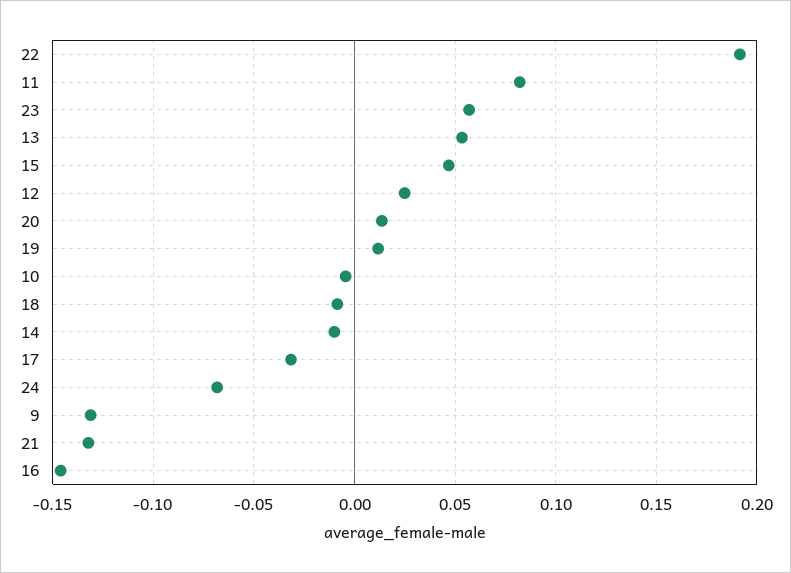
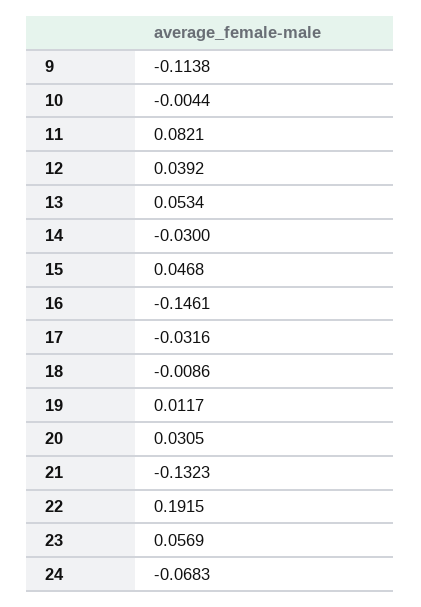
12: 0.025 -> 0.0392
20: 0.015 -> 0.0305
14: -0.01 -> -0.03
9: -0.13 -> -0.1138

